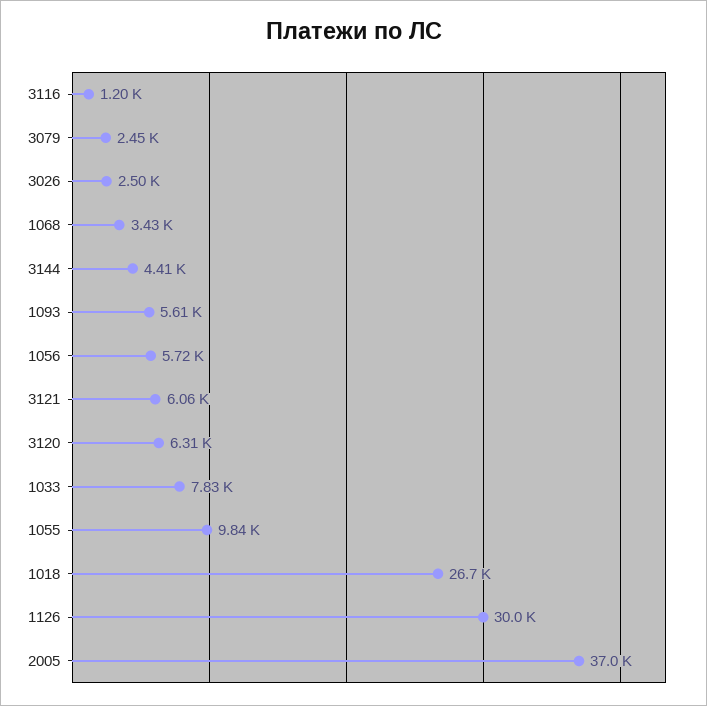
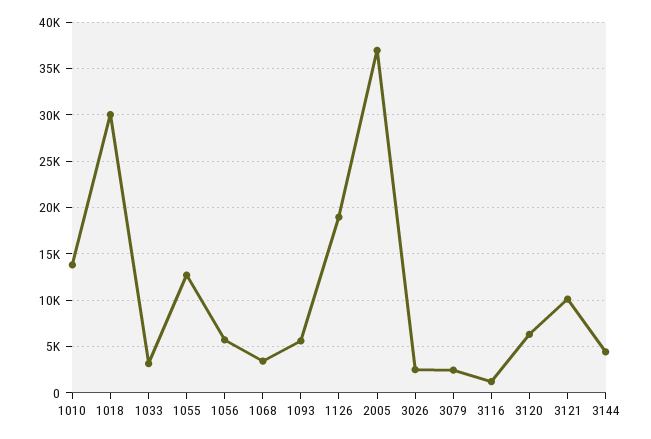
3121: 6060 -> 10000
1033: 7830 -> 3000
1055: 9840 -> 13000
1018: 26700 -> 30000
1126: 30000 -> 19000
1010: none -> 14000

